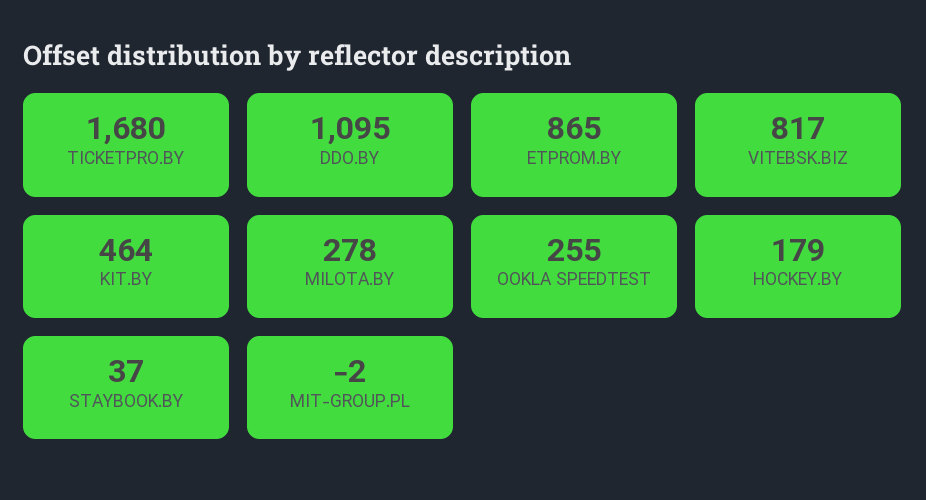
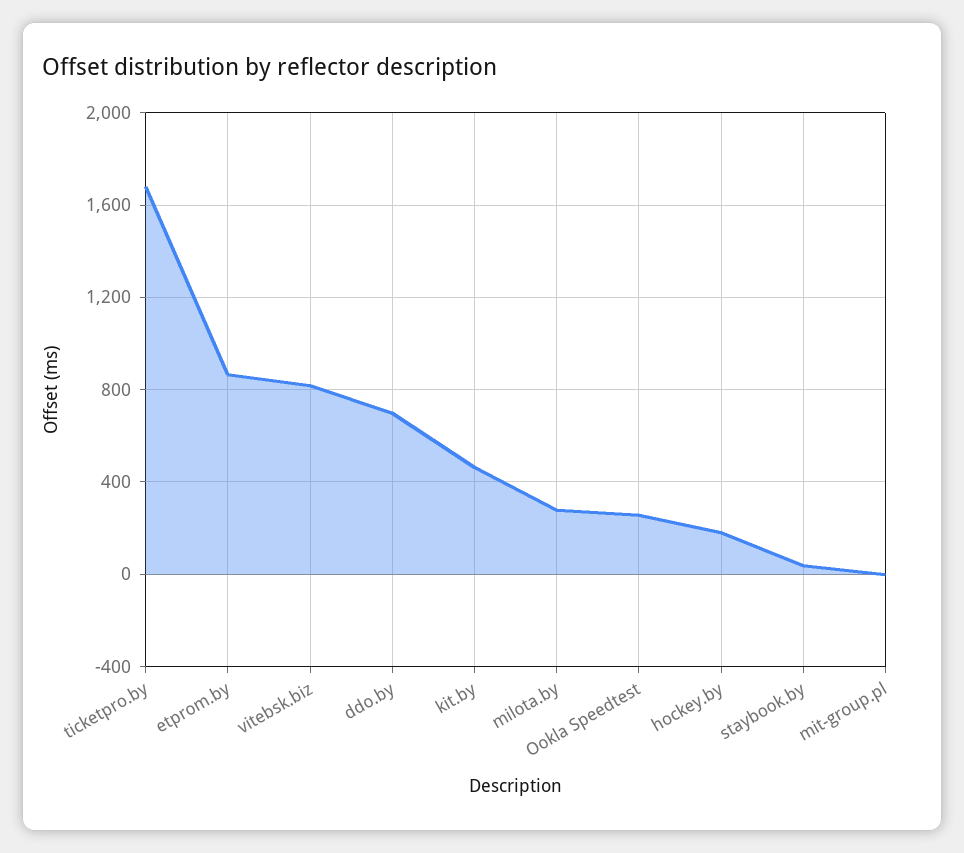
DDO.BY: 1095 -> 700

